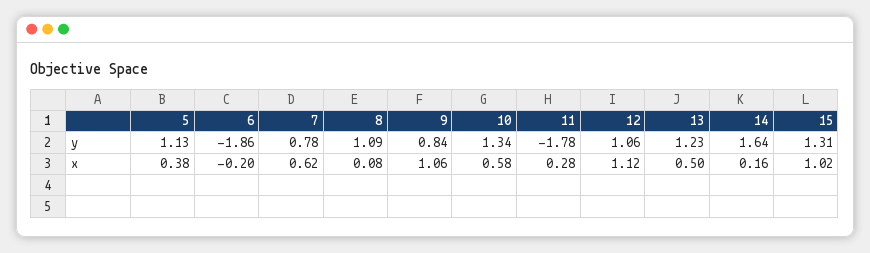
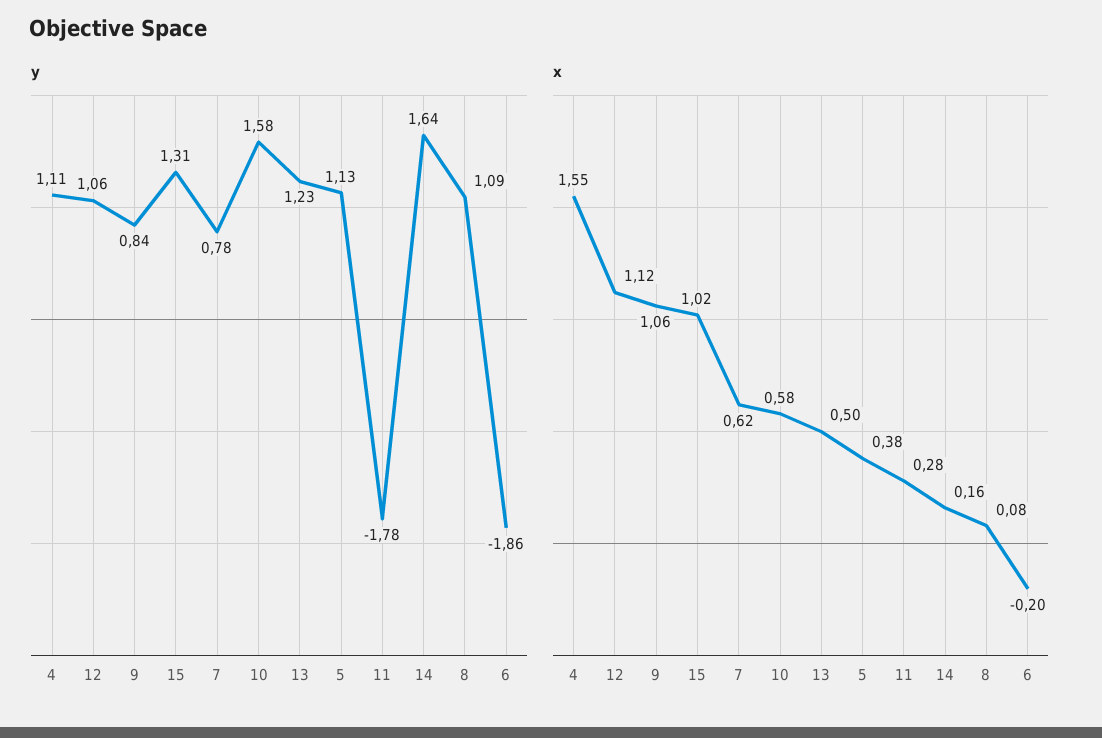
y, 10: 1.34 -> 1.58
y, 4: none -> 1.11
x, 4: none -> 1.55

